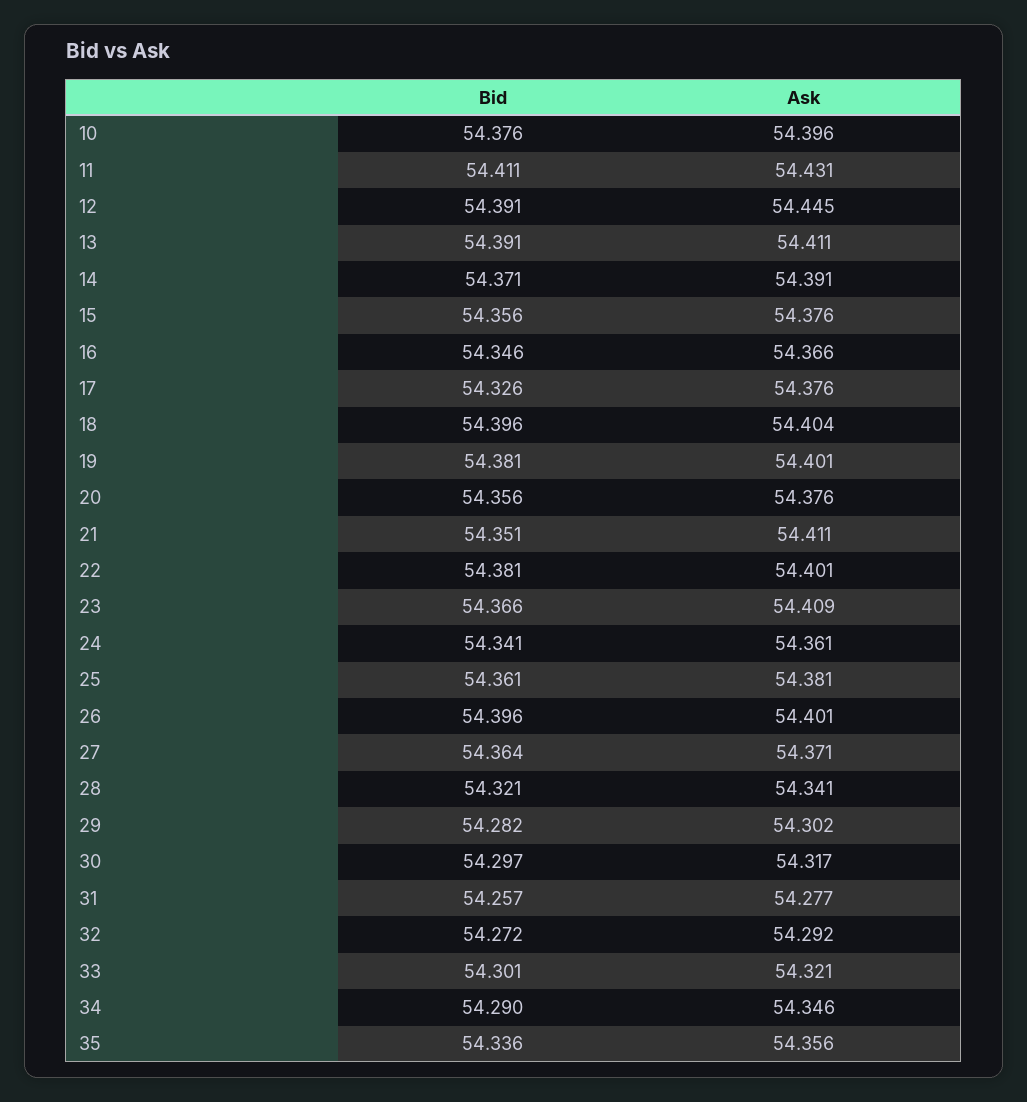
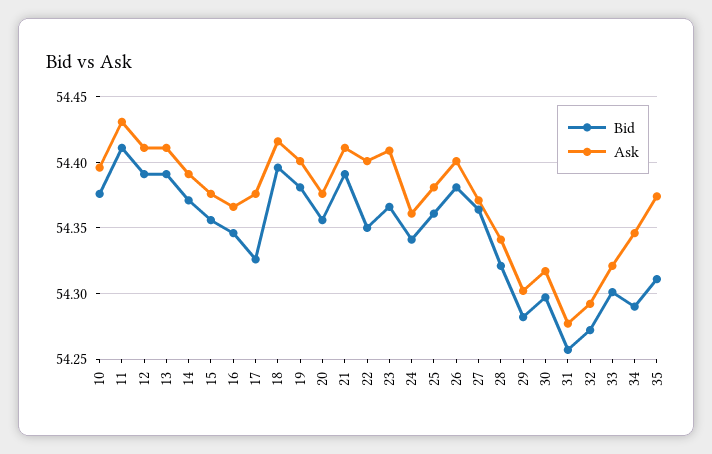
Ask, 12: 54.445 -> 54.41
Ask, 18: 54.404 -> 54.415
Bid, 21: 54.351 -> 54.39
Bid, 22: 54.381 -> 54.35
Bid, 26: 54.396 -> 54.38
Bid, 35: 54.336 -> 54.31
Ask, 35: 54.356 -> 54.375

